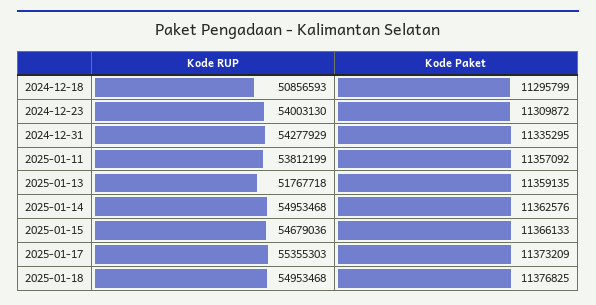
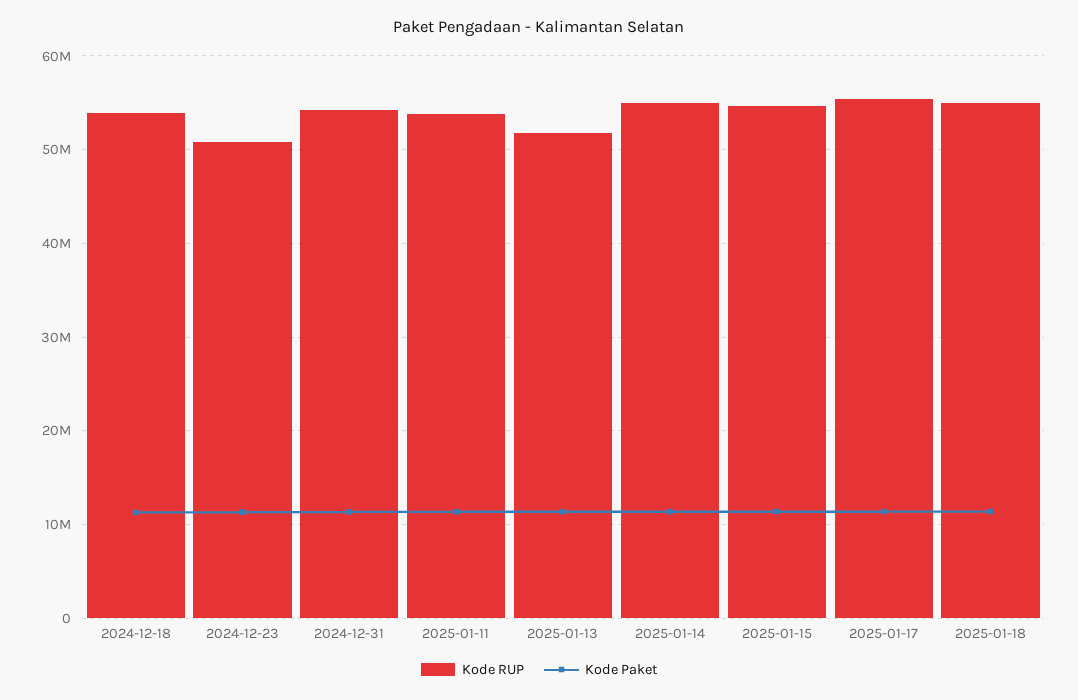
Kode RUP, 2024-12-18: 50856593 -> 54000000
Kode RUP, 2024-12-23: 54003130 -> 51000000

